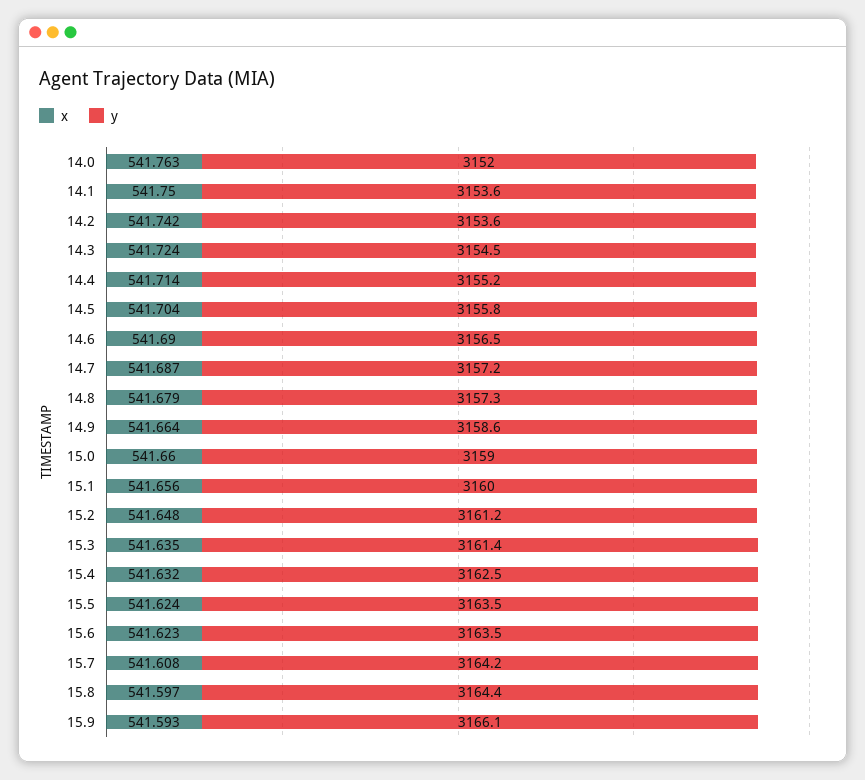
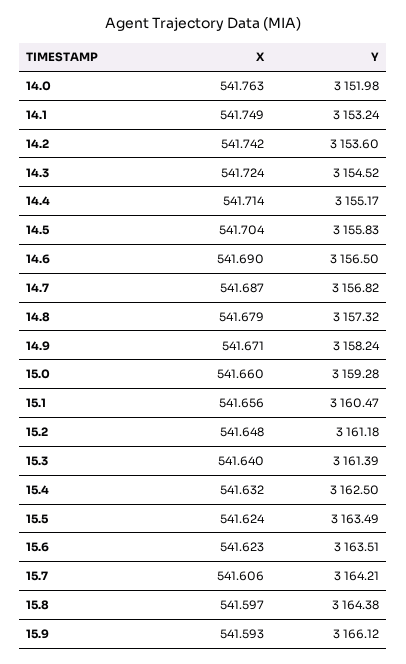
x, 14.1: 541.75 -> 541.749
y, 14.1: 3153.6 -> 3153.24
y, 14.7: 3157.2 -> 3156.82
x, 14.9: 541.664 -> 541.671
y, 14.9: 3158.6 -> 3158.24
y, 15.0: 3159 -> 3159.28
y, 15.1: 3160 -> 3160.47
x, 15.3: 541.635 -> 541.64
x, 15.7: 541.608 -> 541.606

